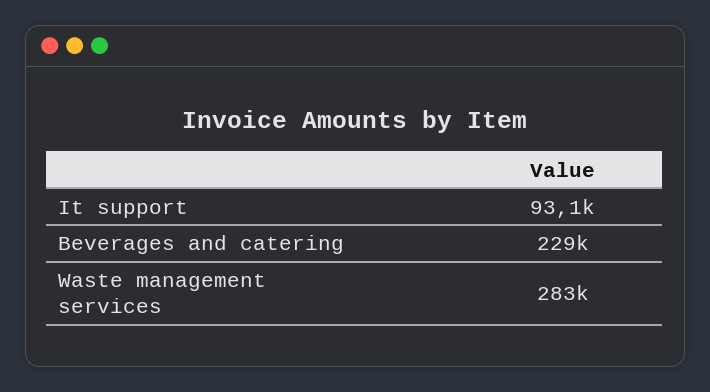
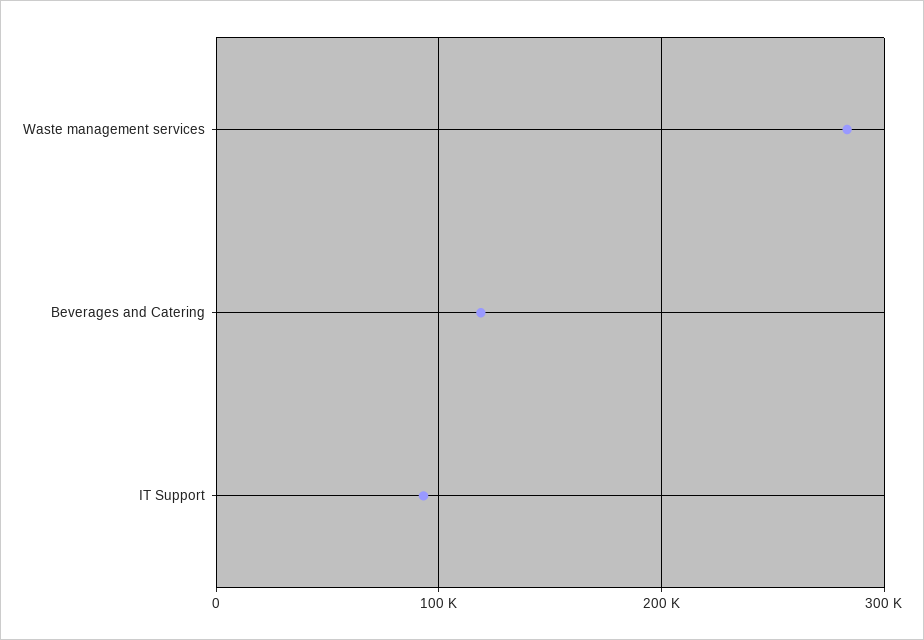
Beverages and catering: 229000 -> 120000

